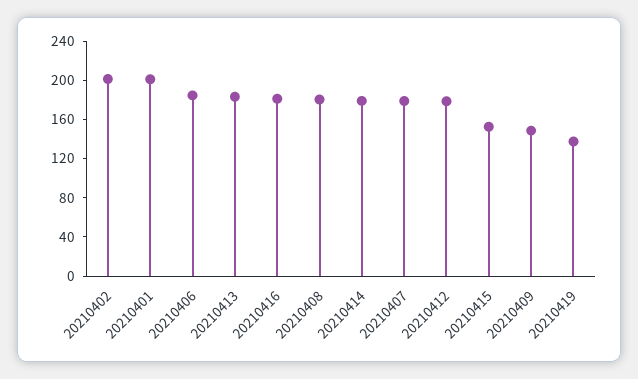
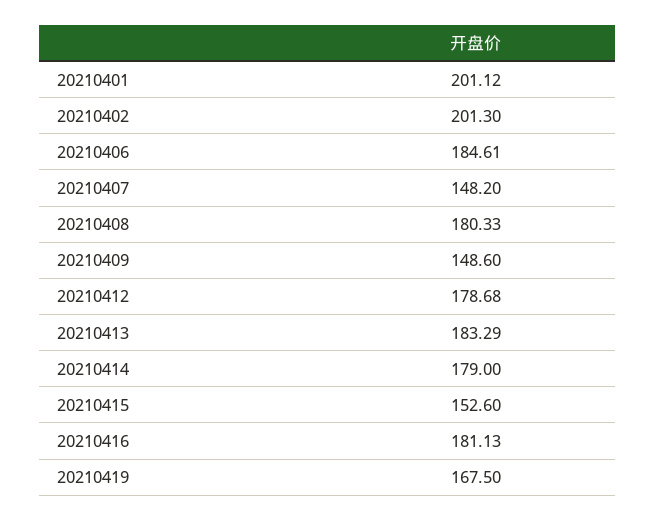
20210407: 180 -> 148.2
20210419: 140 -> 167.5

